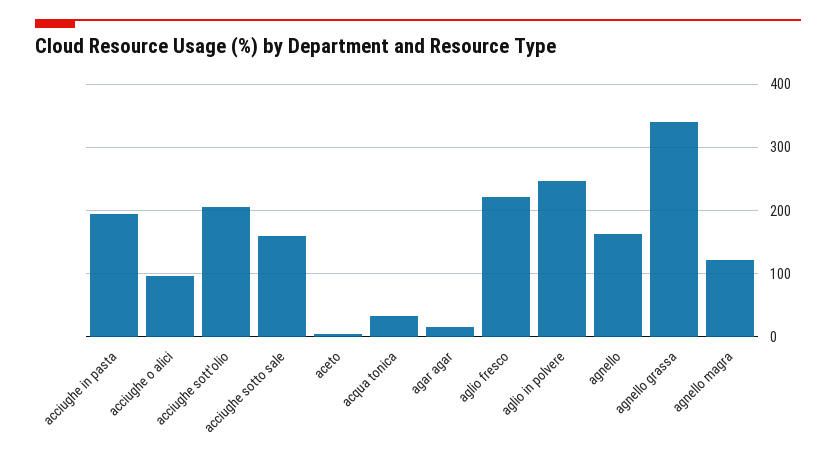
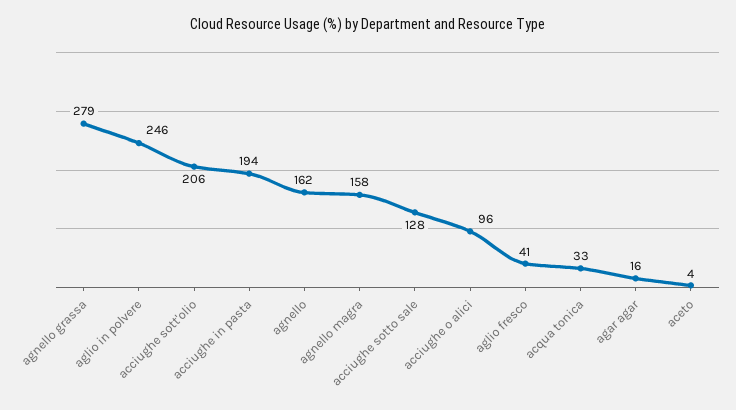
acciughe sotto sale: 160 -> 128
aglio fresco: 220 -> 41
agnello grassa: 340 -> 279
agnello magra: 120 -> 158

